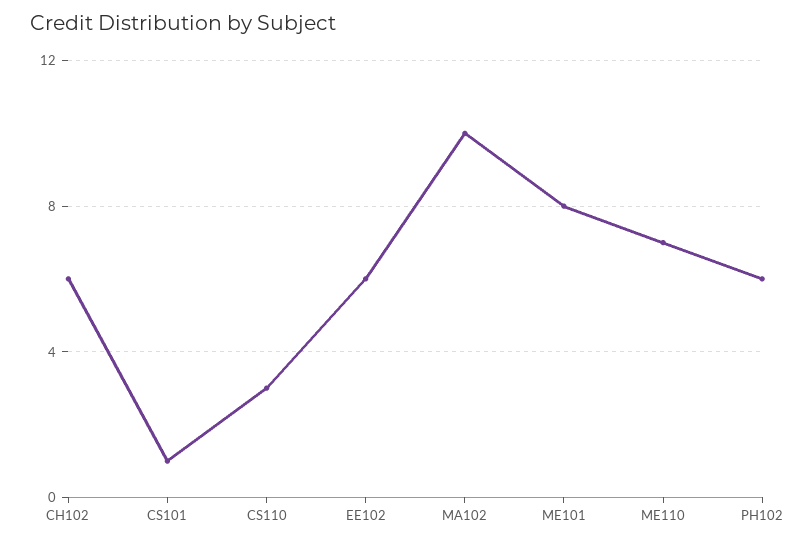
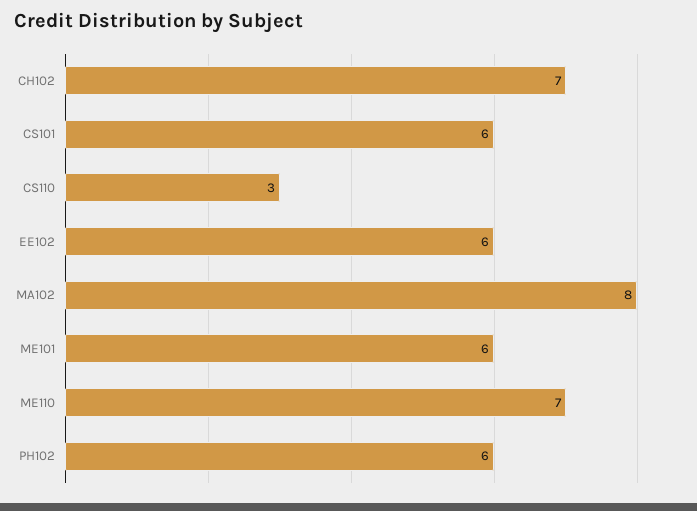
CH102: 6 -> 7
CS101: 1 -> 6
MA102: 10 -> 8
ME101: 8 -> 6

